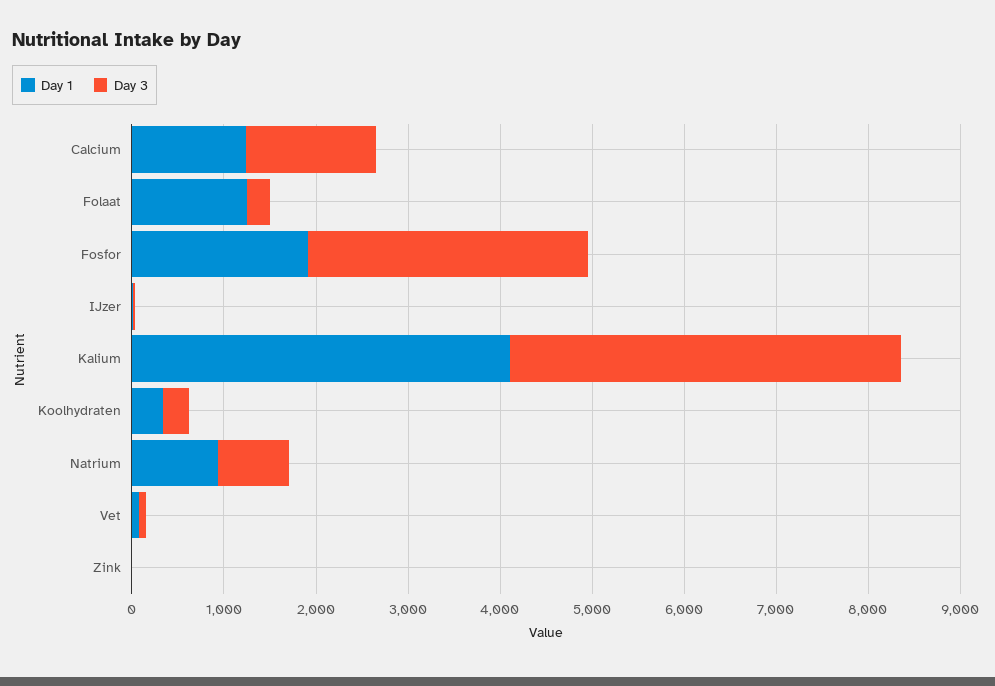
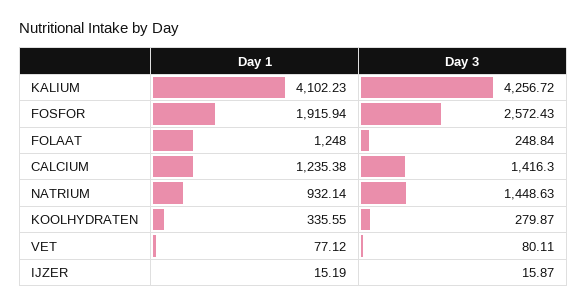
Day 3, Fosfor: 3000 -> 2572.43
Day 3, Natrium: 800 -> 1448.63
Day 1, Zink: 0 -> none
Day 3, Zink: 0 -> none

